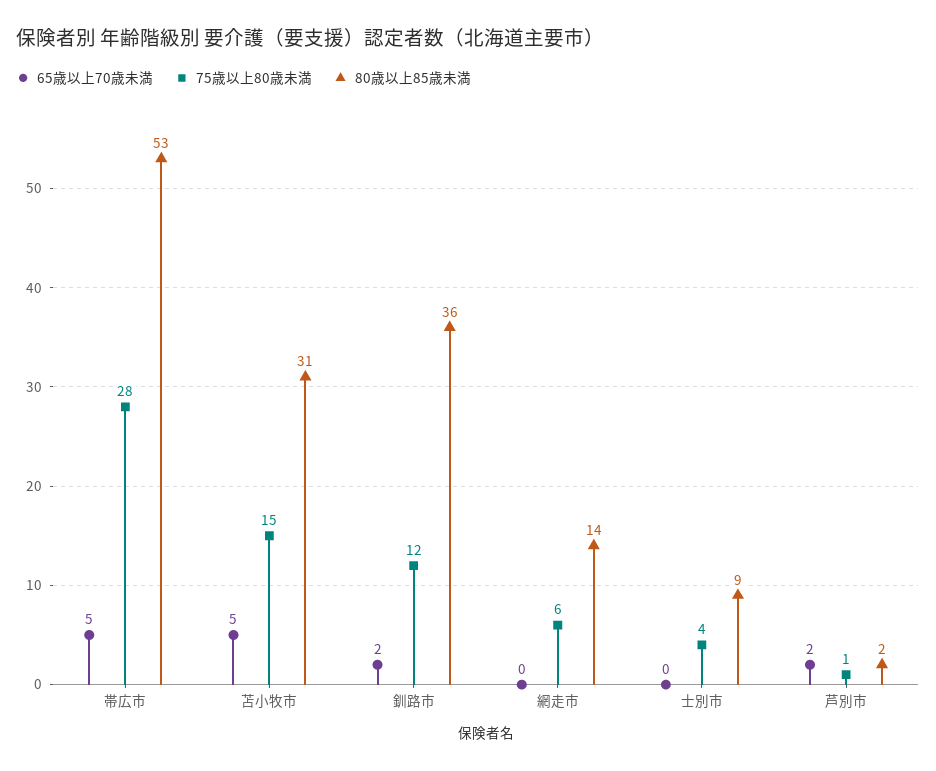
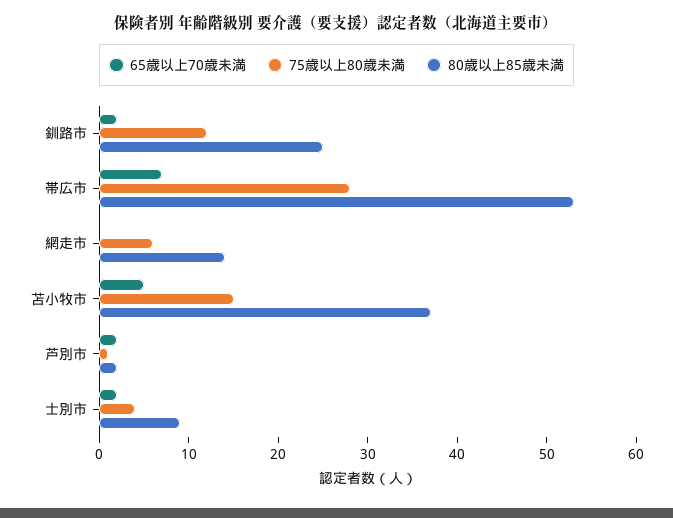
65歳以上70歳未満, 帯広市: 5 -> 7
80歳以上85歳未満, 苫小牧市: 31 -> 37
80歳以上85歳未満, 釧路市: 36 -> 25
65歳以上70歳未満, 士別市: 0 -> 2

